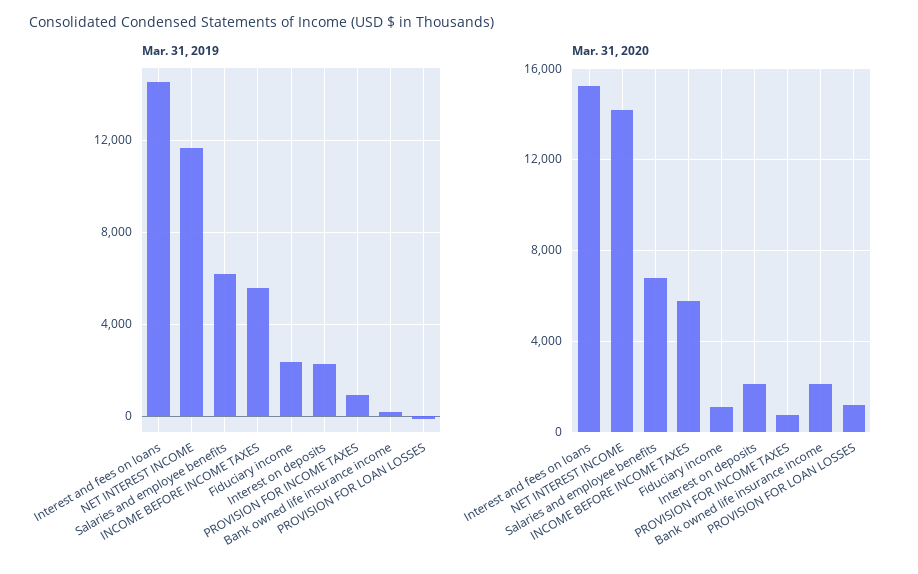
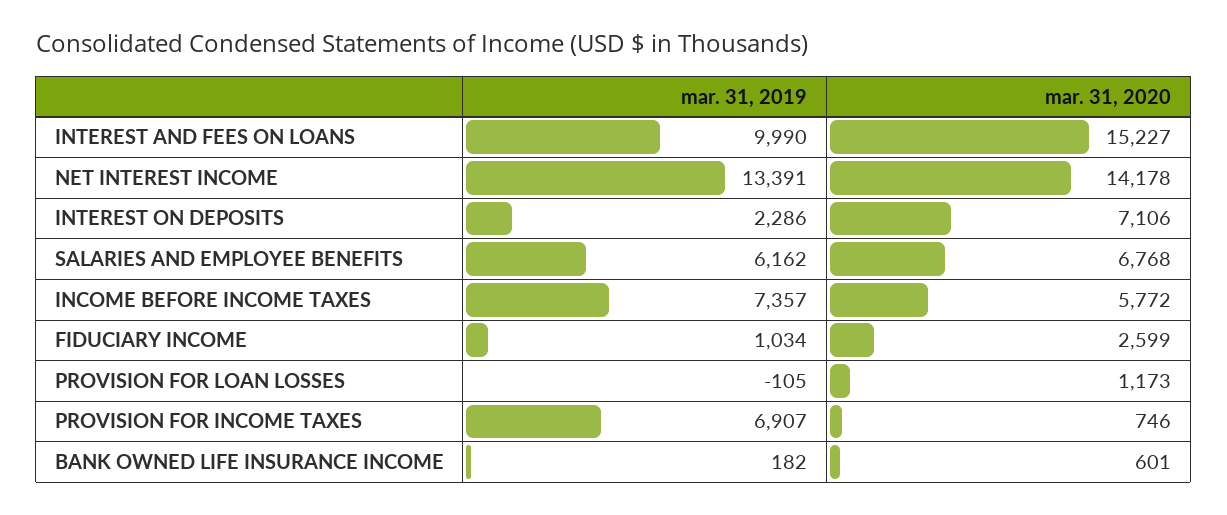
Mar. 31, 2019, Interest and fees on loans: 14500 -> 9990
Mar. 31, 2019, NET INTEREST INCOME: 11500 -> 13391
Mar. 31, 2019, INCOME BEFORE INCOME TAXES: 5500 -> 7357
Mar. 31, 2019, Fiduciary income: 2500 -> 1034
Mar. 31, 2019, PROVISION FOR INCOME TAXES: 1000 -> 6907
Mar. 31, 2020, Fiduciary income: 1000 -> 2599
Mar. 31, 2020, Interest on deposits: 2000 -> 7106
Mar. 31, 2020, Bank owned life insurance income: 2000 -> 601

